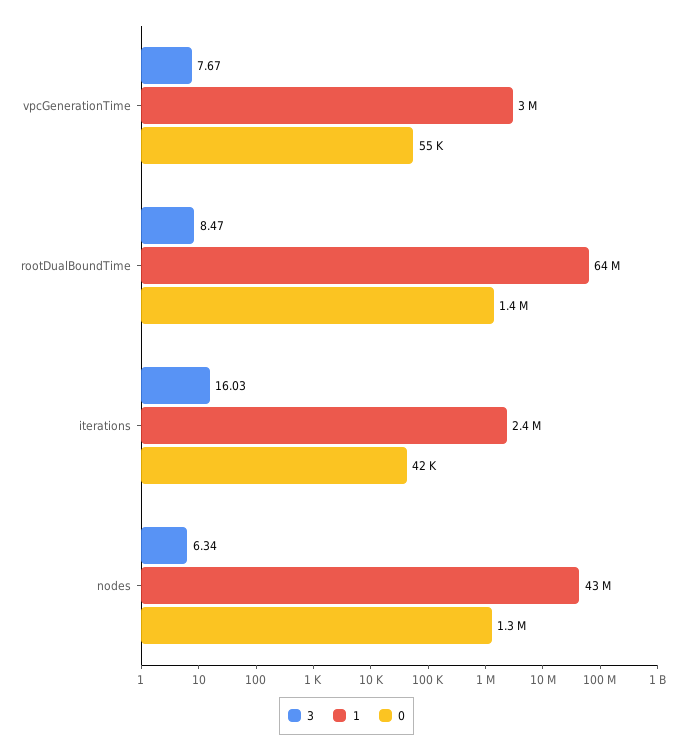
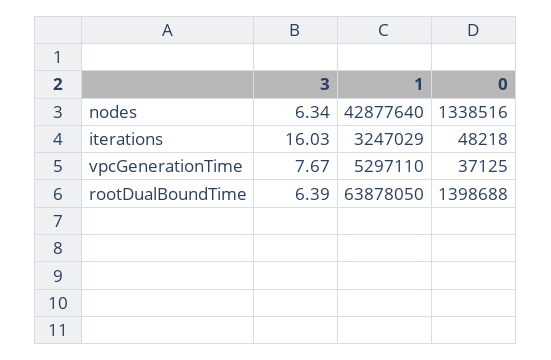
1, vpcGenerationTime: 3000000 -> 5297110
0, vpcGenerationTime: 55000 -> 37125
3, rootDualBoundTime: 8.47 -> 6.39
1, iterations: 2400000 -> 3247029
0, iterations: 42000 -> 48218

